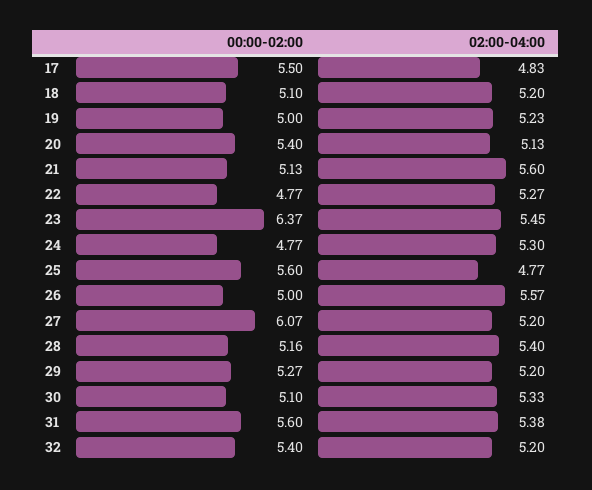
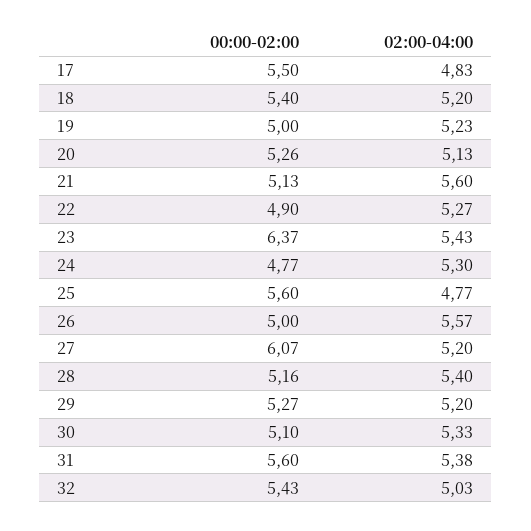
00:00-02:00, 18: 5.1 -> 5.4
00:00-02:00, 20: 5.4 -> 5.26
00:00-02:00, 22: 4.77 -> 4.9
02:00-04:00, 23: 5.45 -> 5.43
00:00-02:00, 32: 5.4 -> 5.43
02:00-04:00, 32: 5.2 -> 5.03

